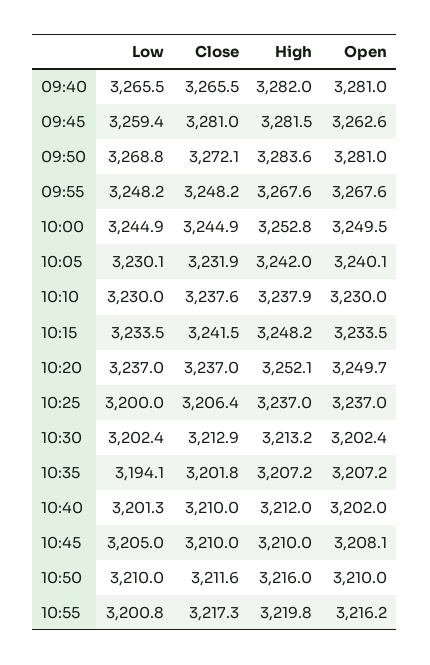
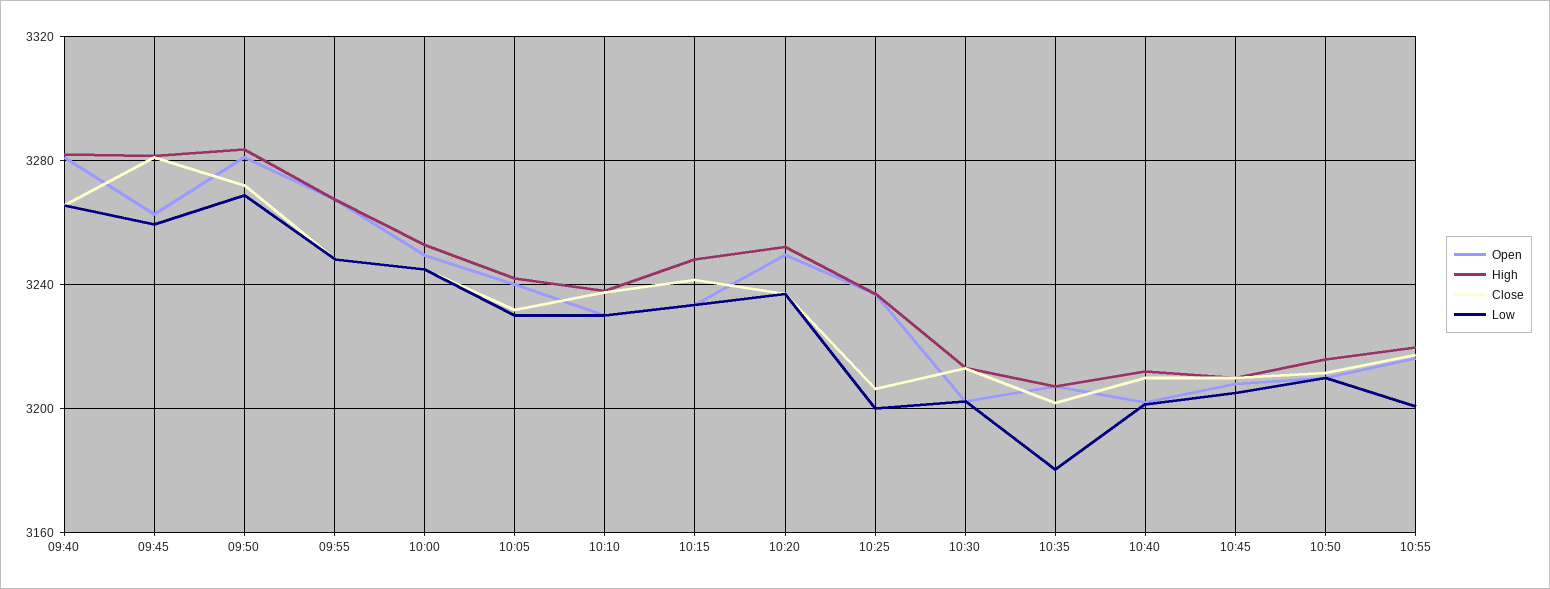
Low, 10:35: 3194.1 -> 3180

